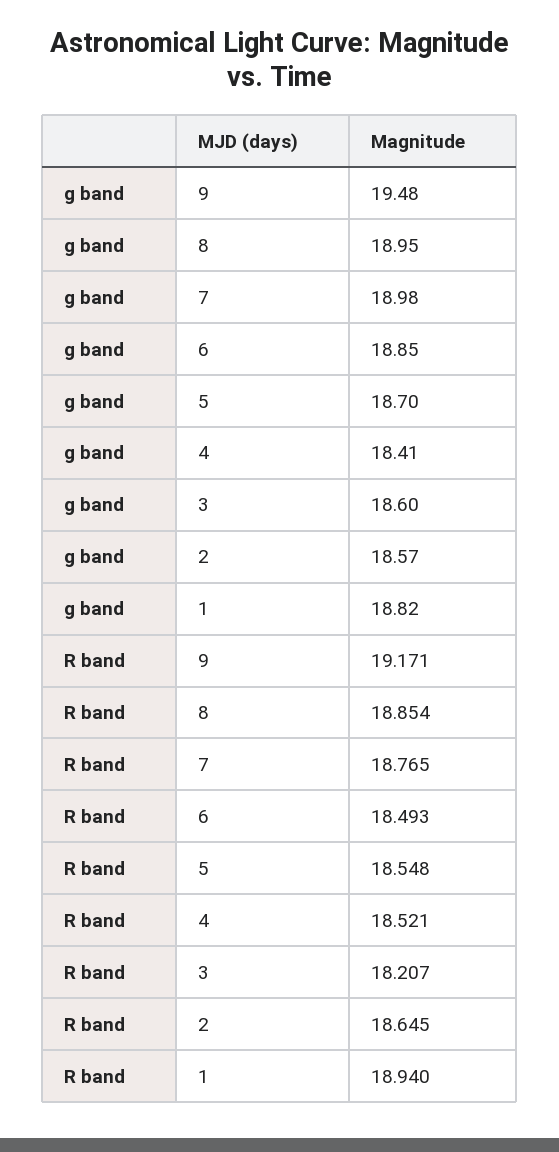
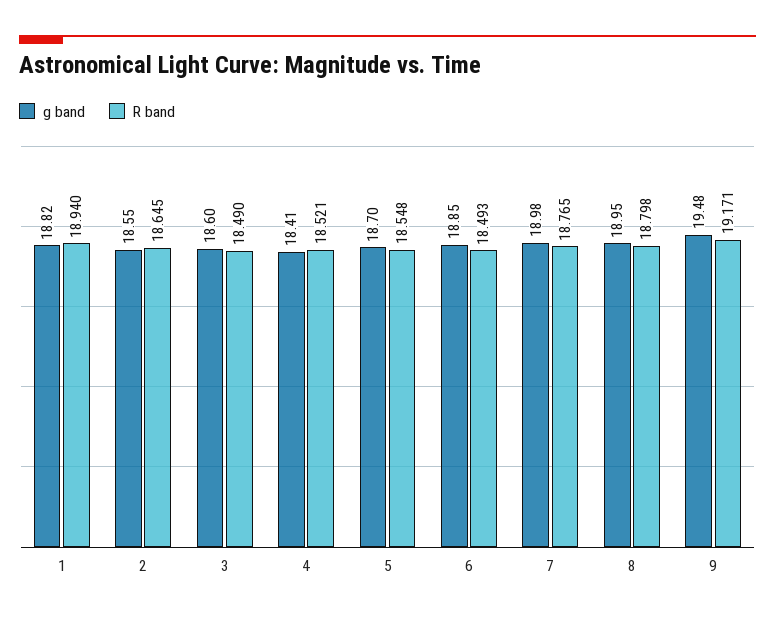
g band, 2: 18.57 -> 18.55
R band, 8: 18.854 -> 18.798
R band, 3: 18.207 -> 18.49

